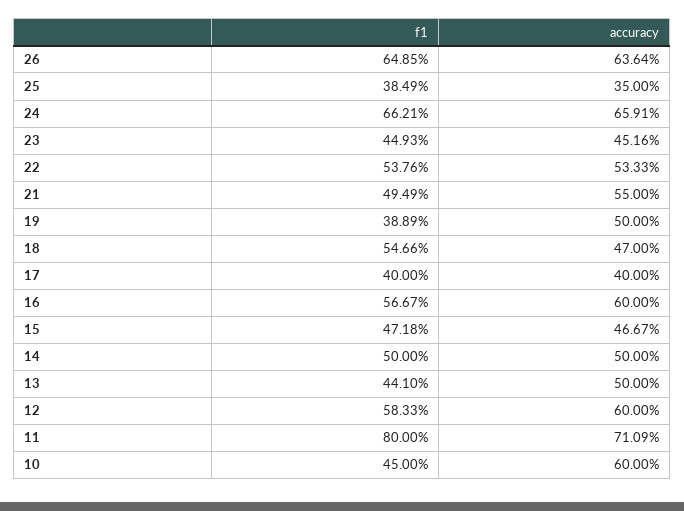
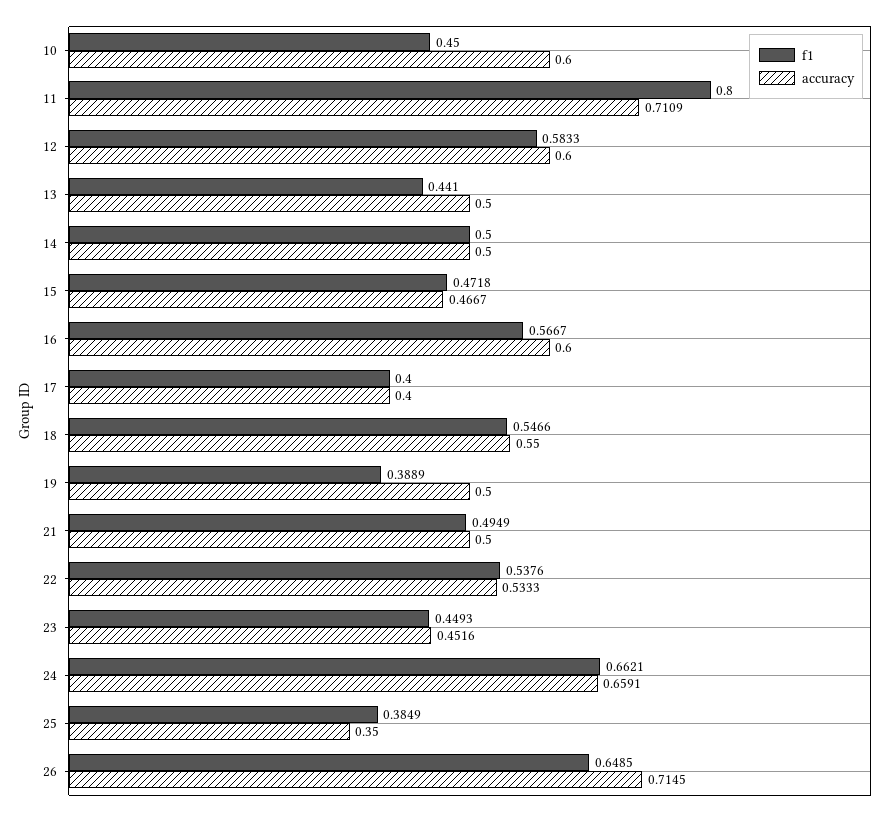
accuracy, 26: 0.6364 -> 0.7145
accuracy, 21: 0.55 -> 0.5
accuracy, 18: 0.47 -> 0.55

